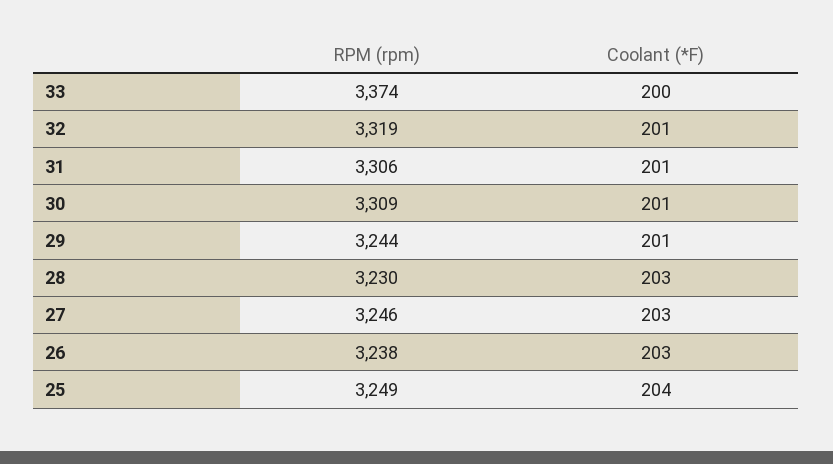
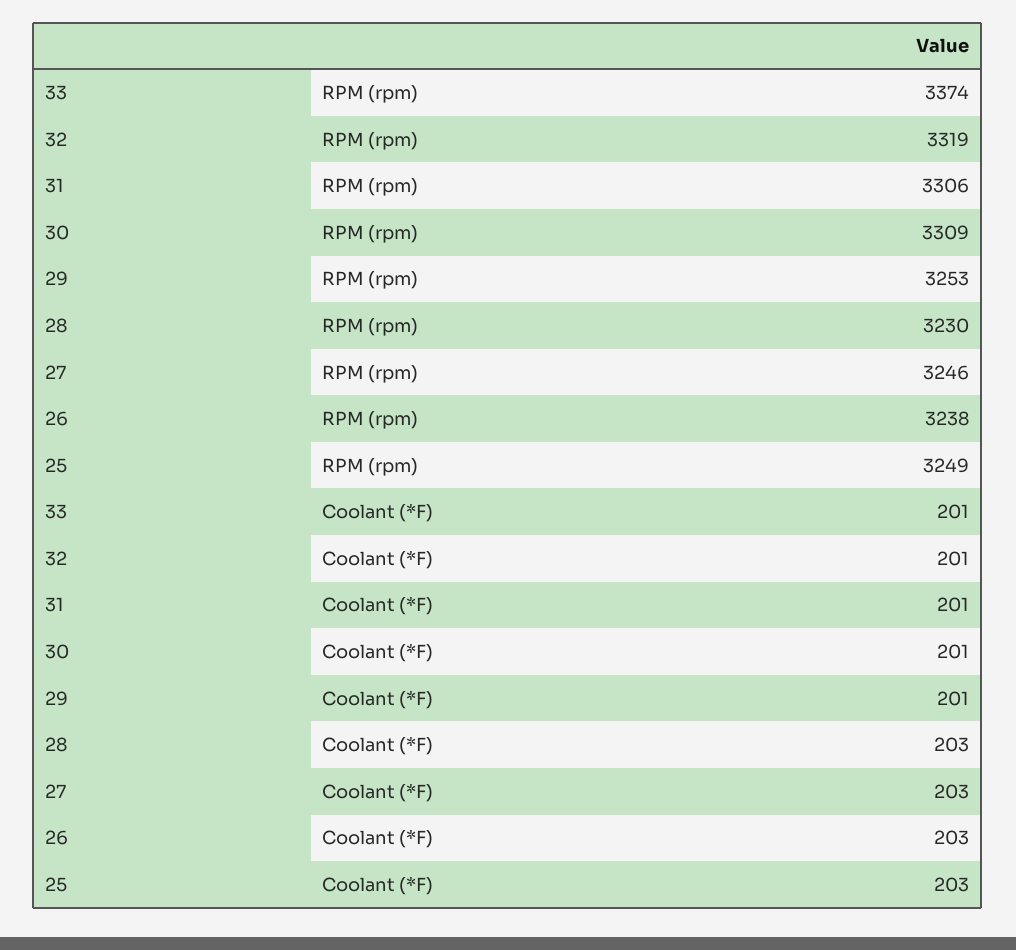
Coolant (*F), 33: 200 -> 201
RPM (rpm), 29: 3244 -> 3253
Coolant (*F), 25: 204 -> 203

